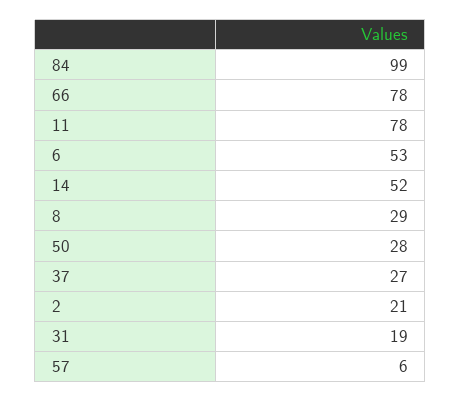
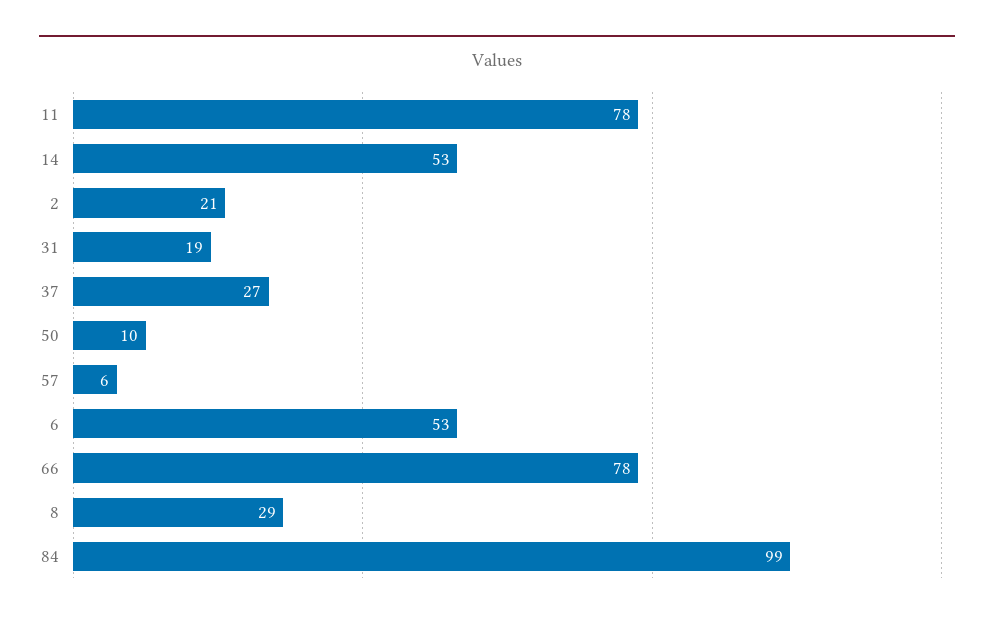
14: 52 -> 53
50: 28 -> 10

